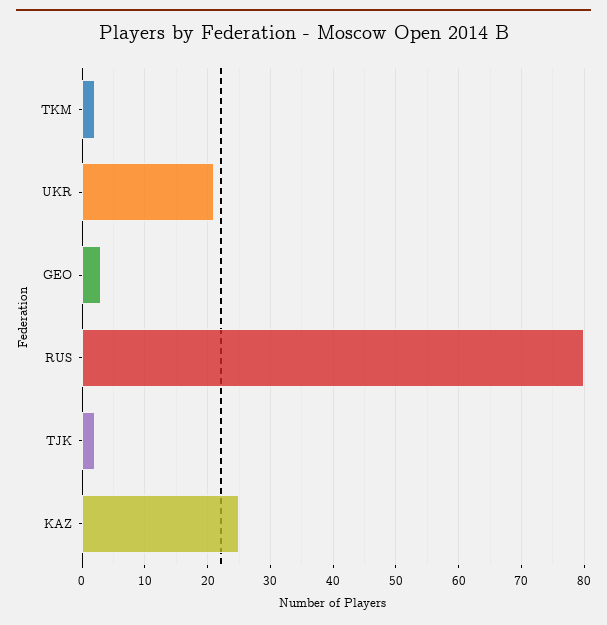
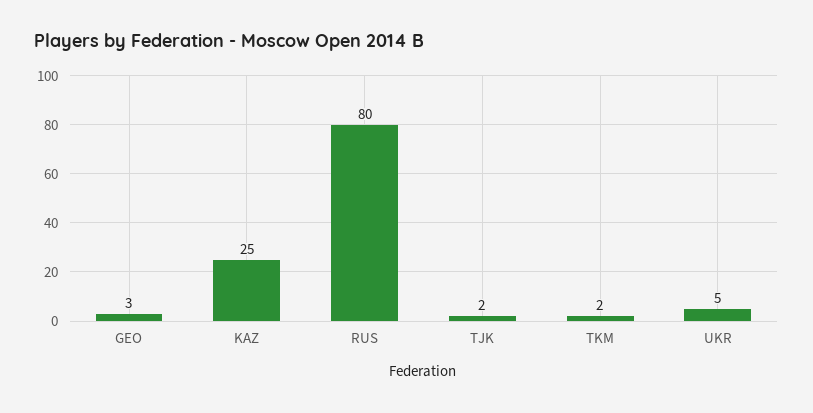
UKR: 21 -> 5

